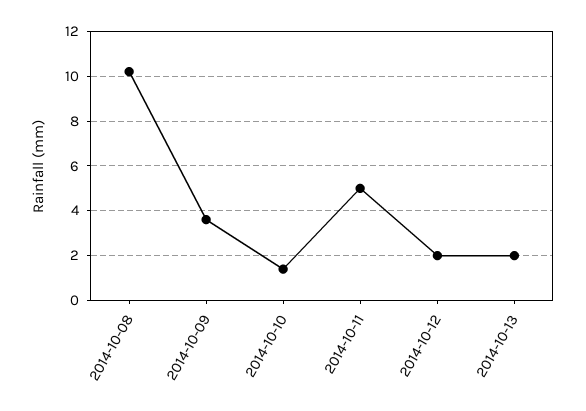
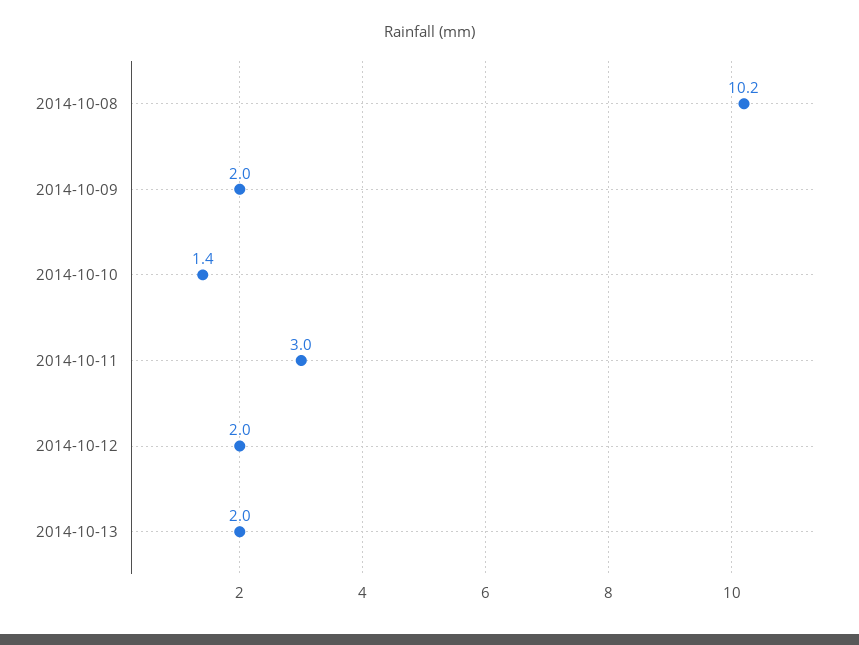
2014-10-09: 3.5 -> 2
2014-10-11: 5 -> 3

